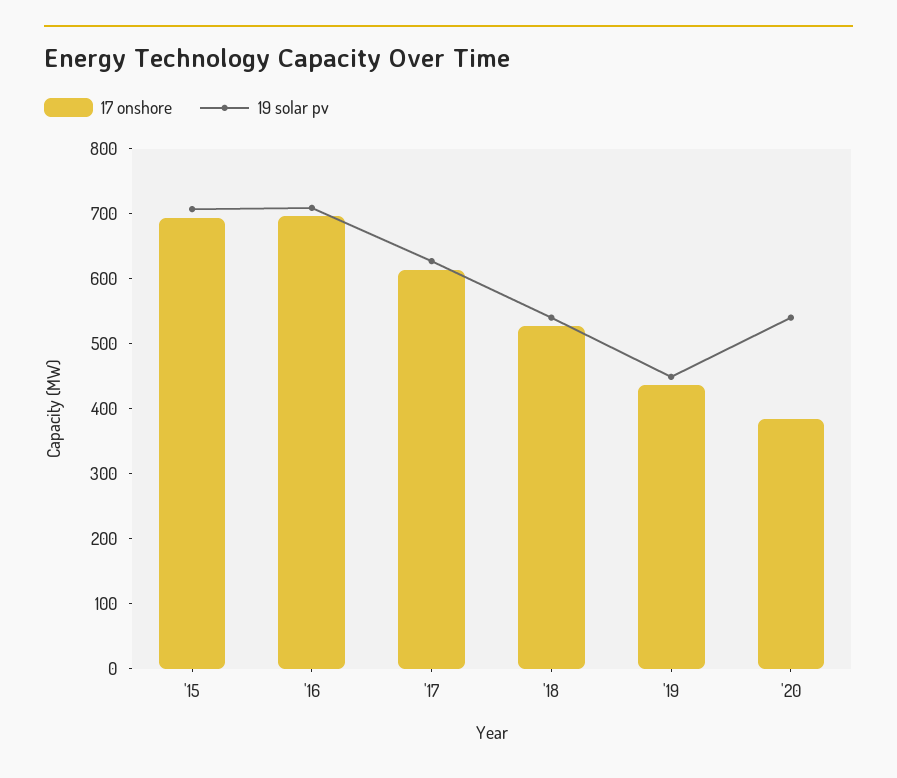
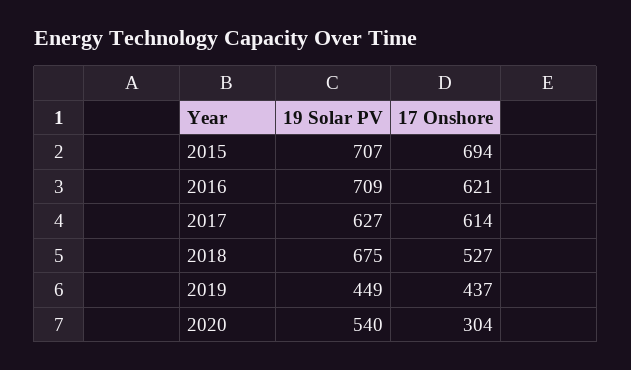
17 onshore, '16: 700 -> 621
19 solar pv, '18: 540 -> 675
17 onshore, '20: 380 -> 304

